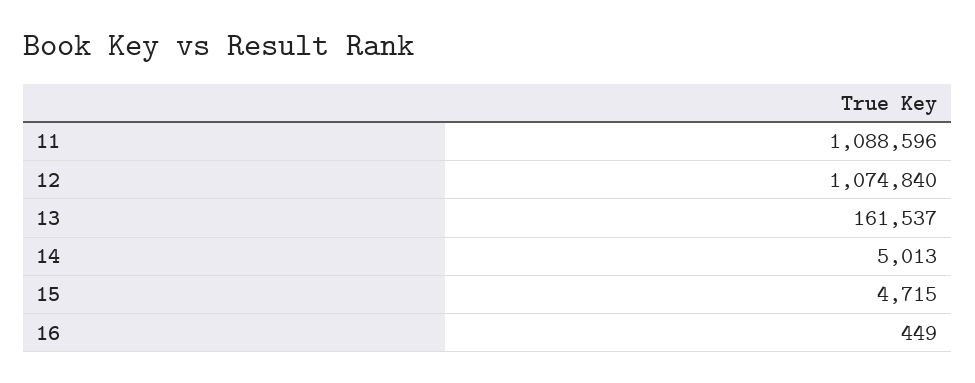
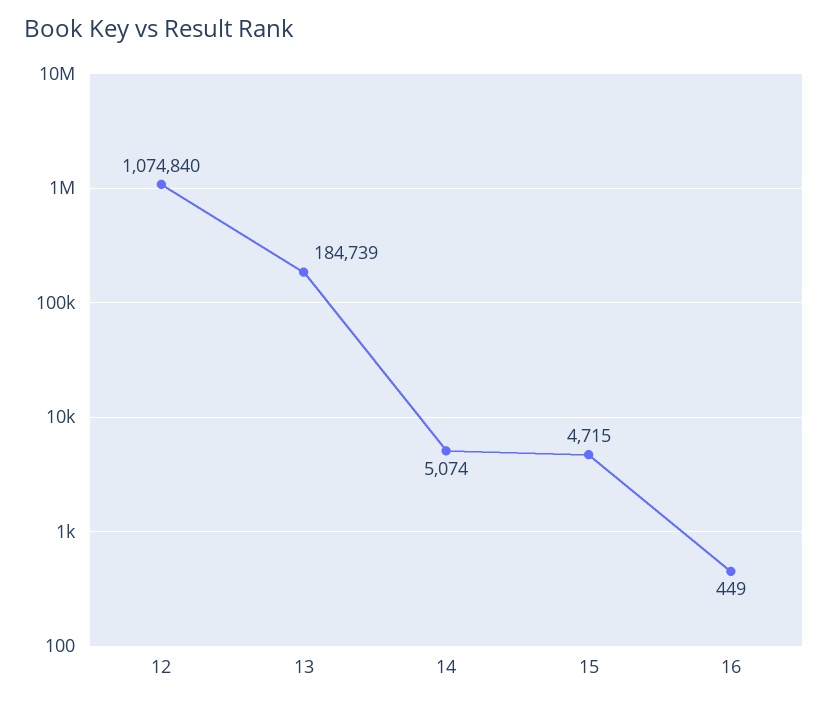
11: 1088596 -> none
13: 161537 -> 184739
14: 5013 -> 5074

